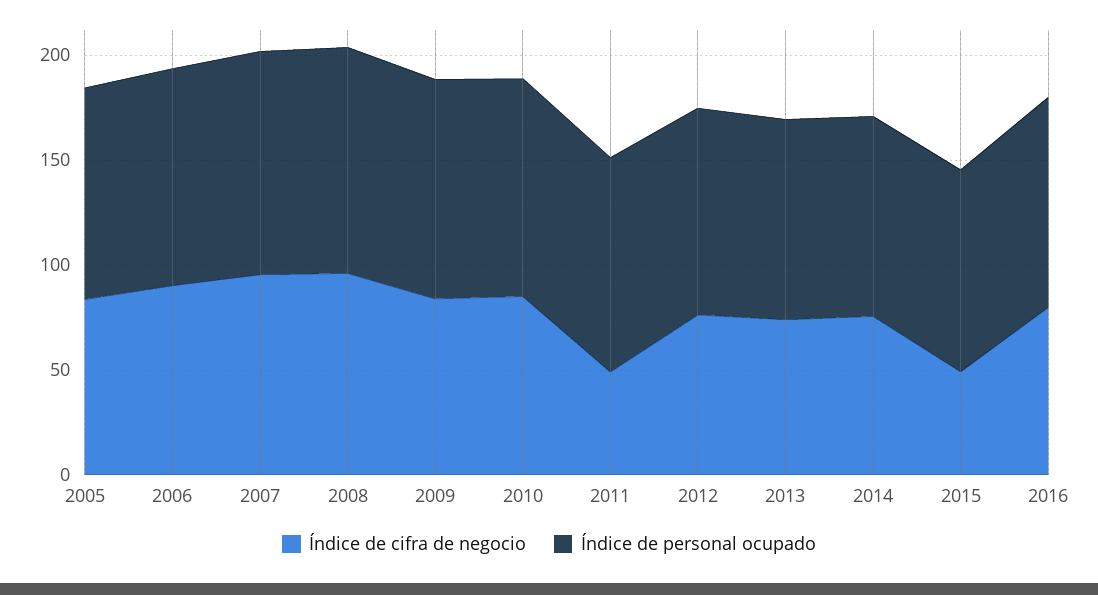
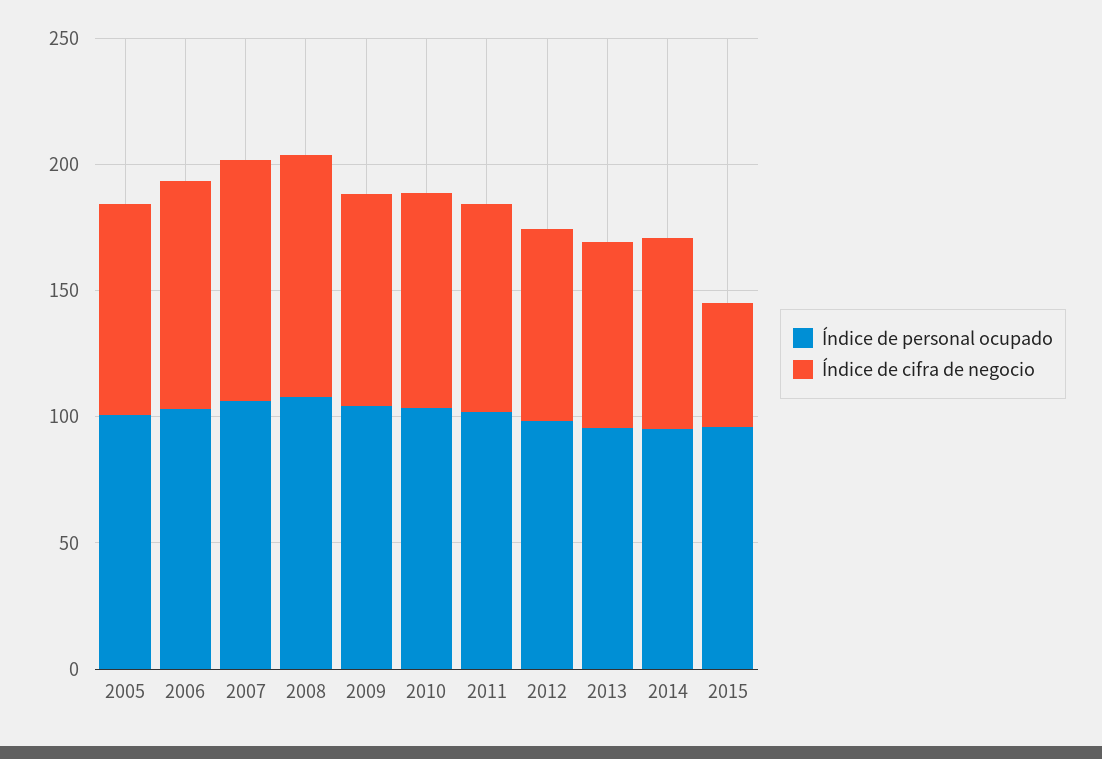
Índice de cifra de negocio, 2011: 50 -> 80
Índice de cifra de negocio, 2016: 80 -> none
Índice de personal ocupado, 2016: 100 -> none

